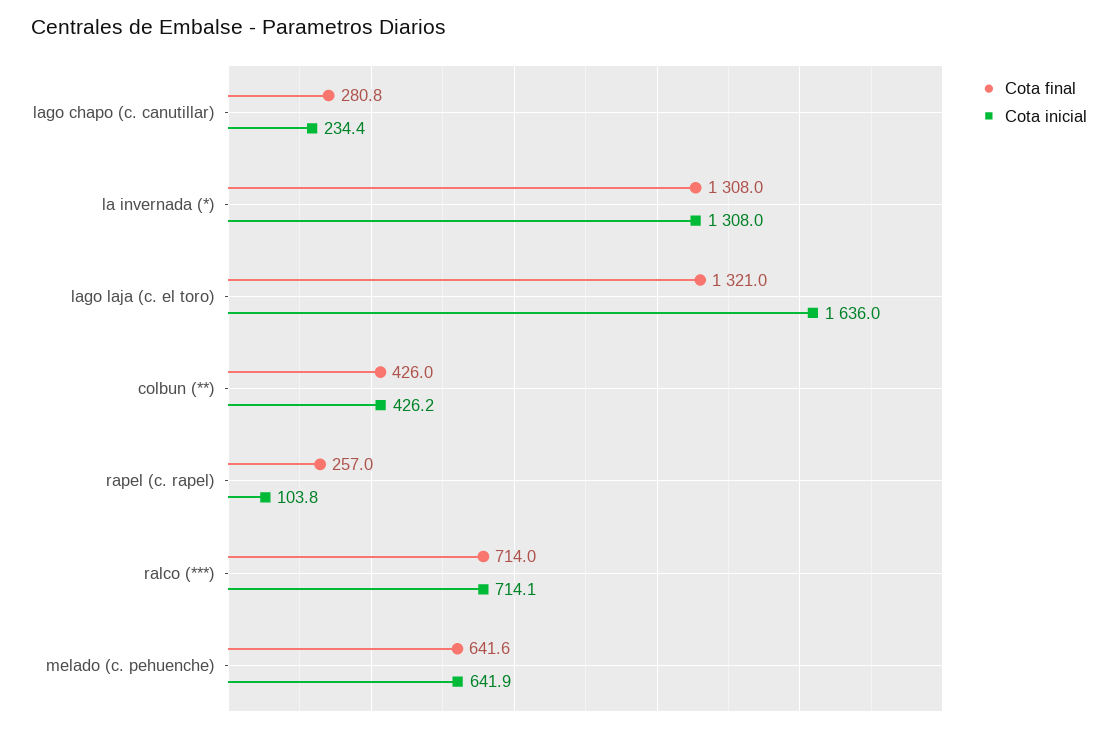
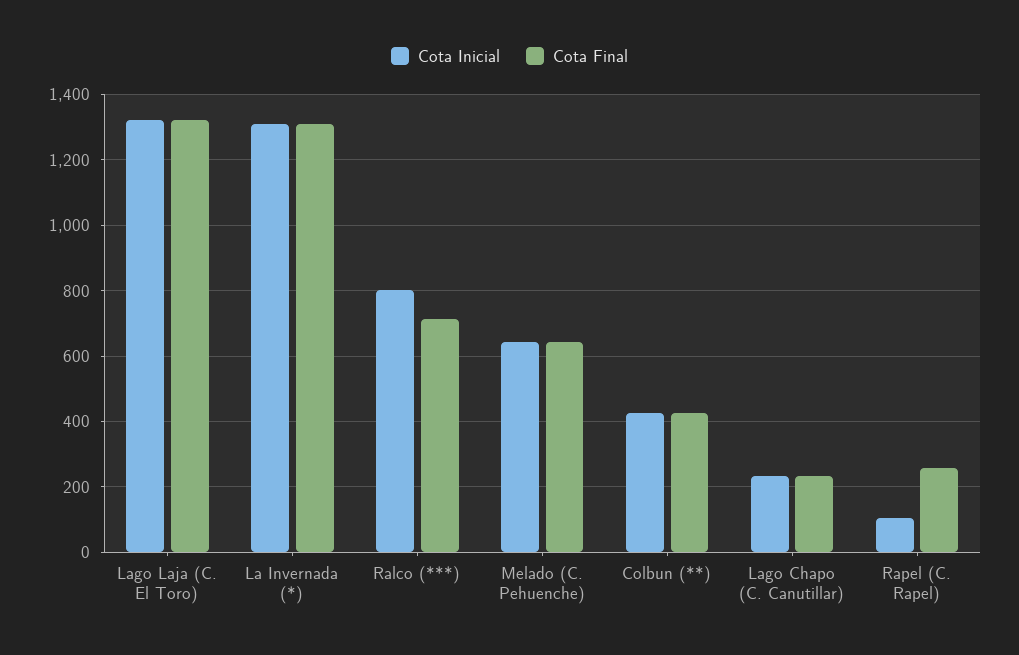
Cota final, lago chapo (c. canutillar): 280.8 -> 240
Cota inicial, lago laja (c. el toro): 1636 -> 1320
Cota inicial, ralco (***): 714.1 -> 800

